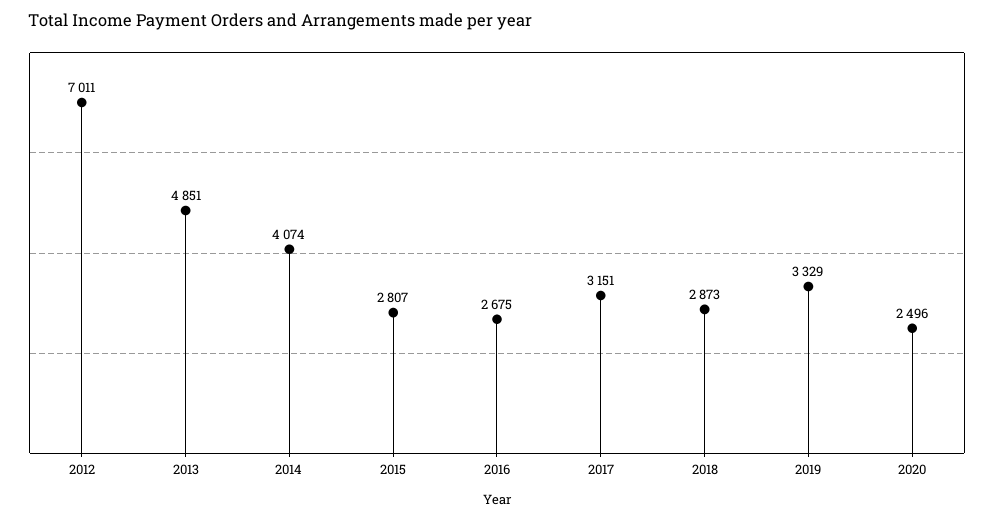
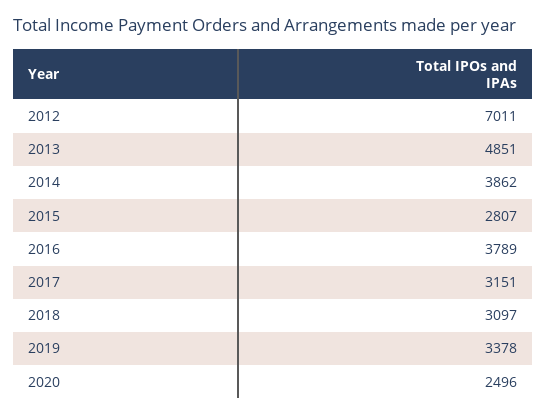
2014: 4074 -> 3862
2016: 2675 -> 3789
2018: 2873 -> 3097
2019: 3329 -> 3378

